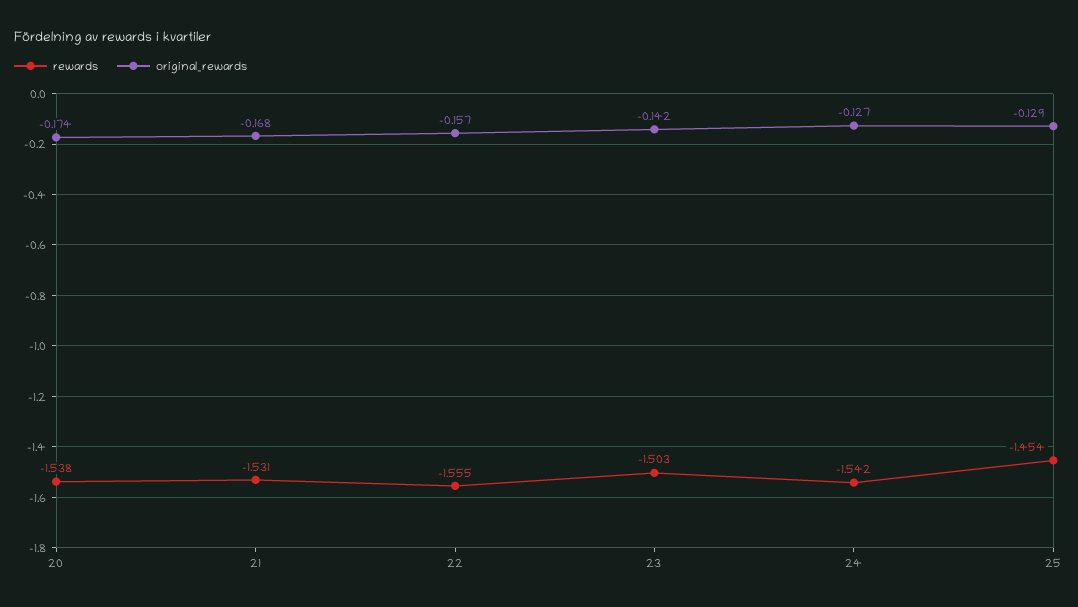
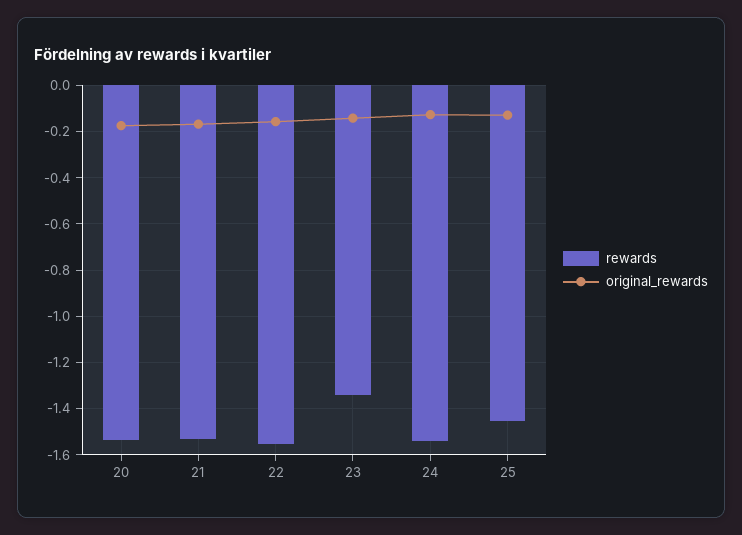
rewards, 23: -1.503 -> -1.35

